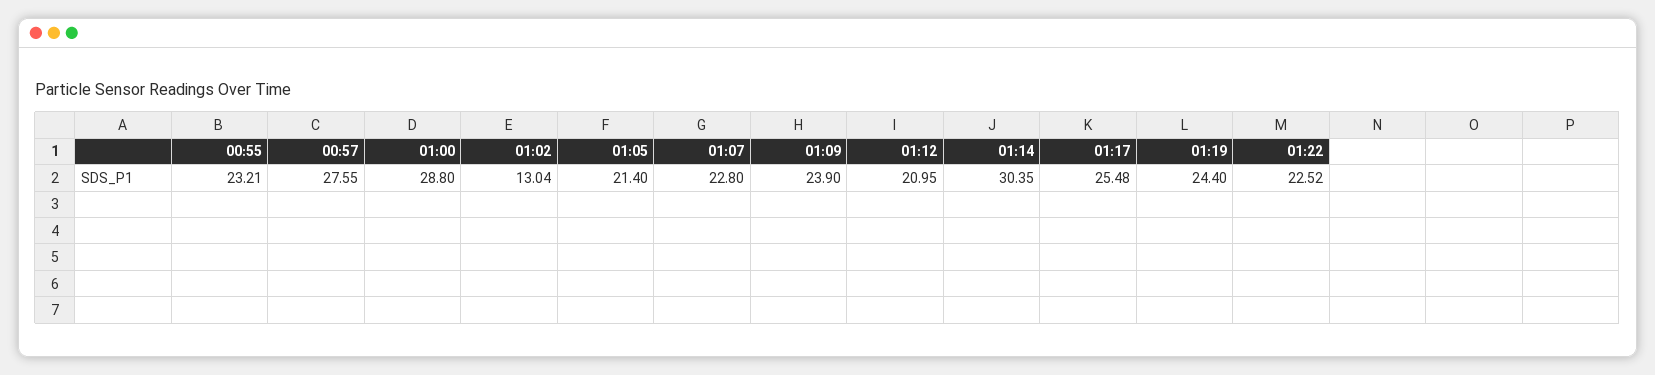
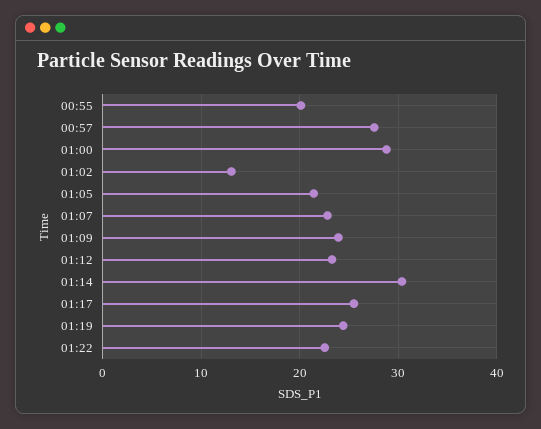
00:55: 23.21 -> 20
01:12: 20.95 -> 23

